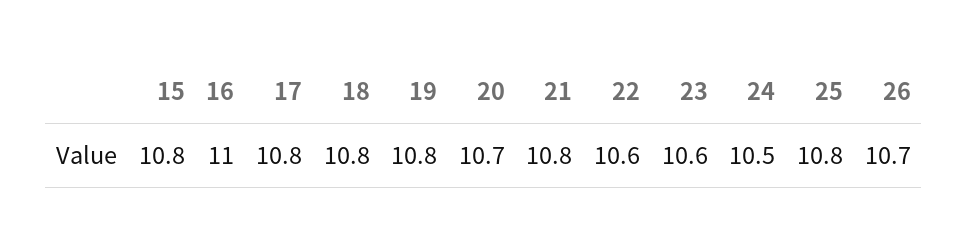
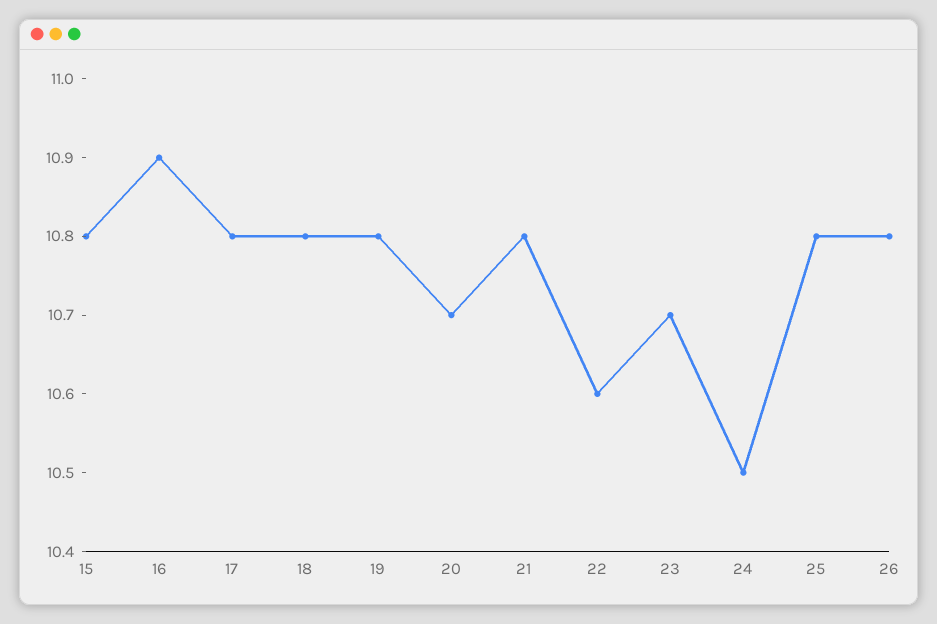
16: 11 -> 10.9
23: 10.6 -> 10.7
26: 10.7 -> 10.8

